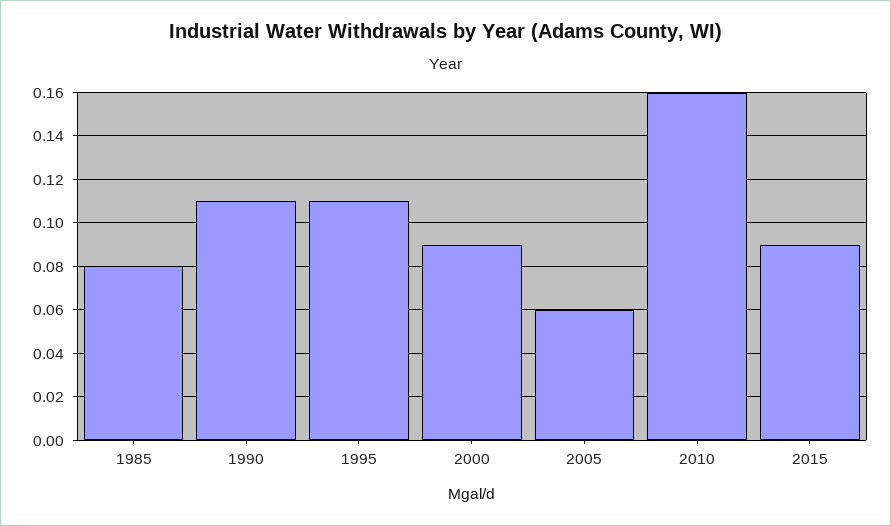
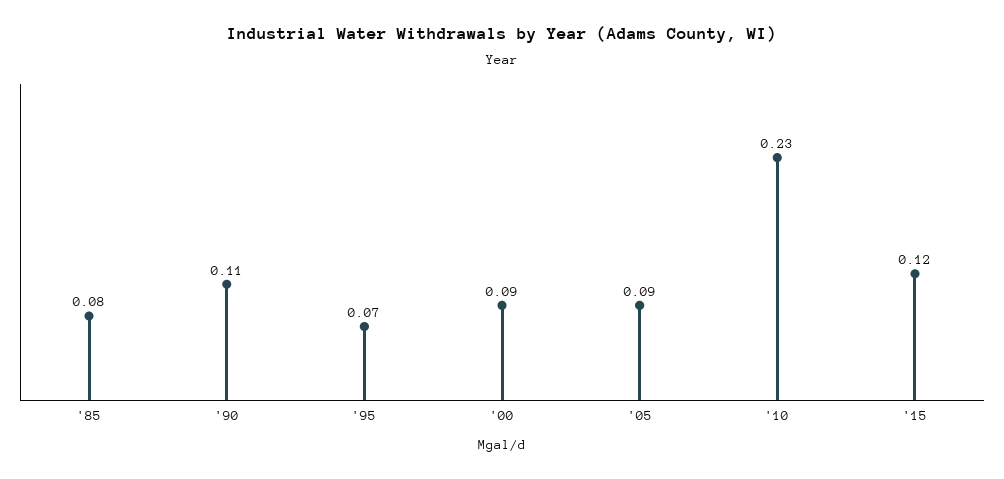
1995: 0.11 -> 0.07
2005: 0.06 -> 0.09
2010: 0.16 -> 0.23
2015: 0.09 -> 0.12

